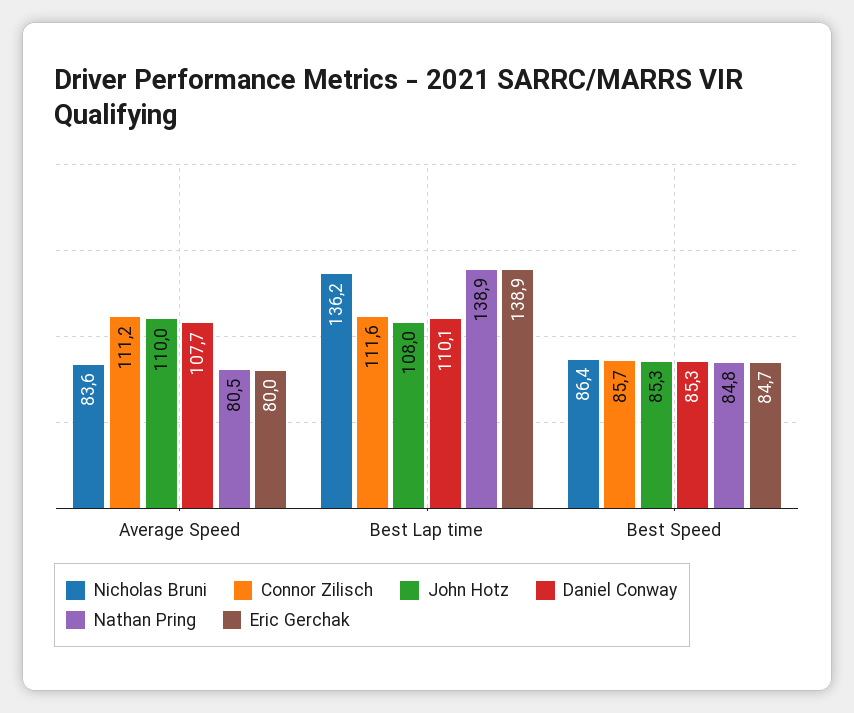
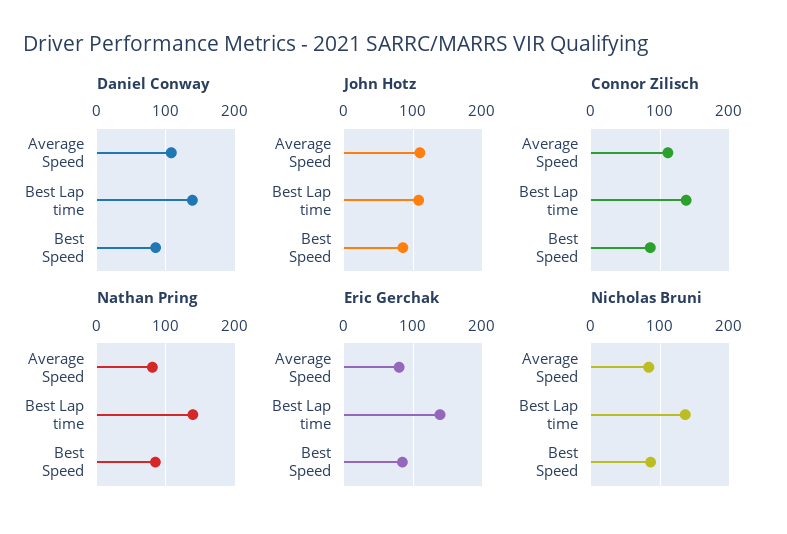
Connor Zilisch, Best Lap time: 111.6 -> 140
Daniel Conway, Best Lap time: 110.1 -> 140

